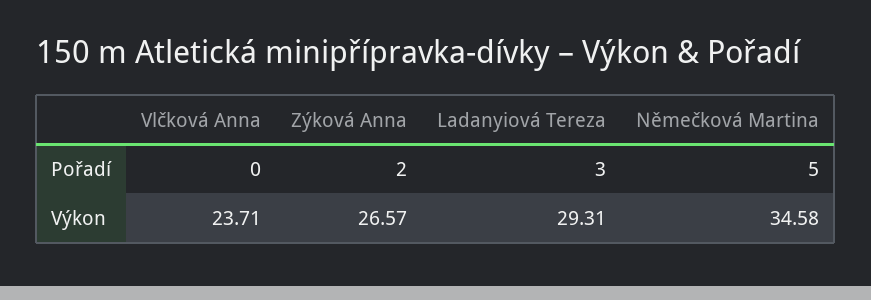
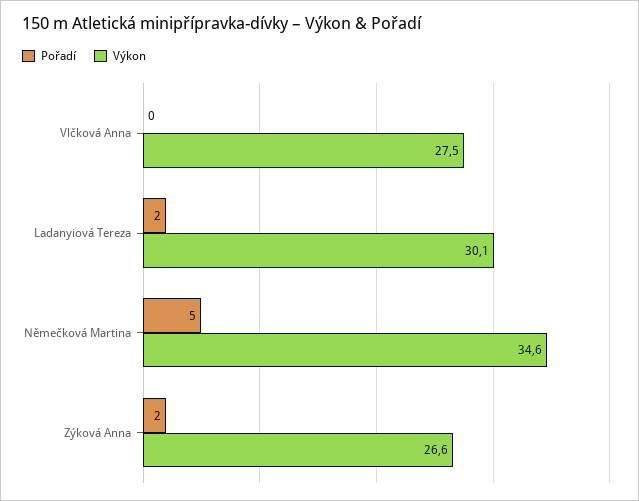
Pořadí, Ladanyiová Tereza: 3 -> 2
Výkon, Vlčková Anna: 23.71 -> 27.5
Výkon, Ladanyiová Tereza: 29.31 -> 30.1

